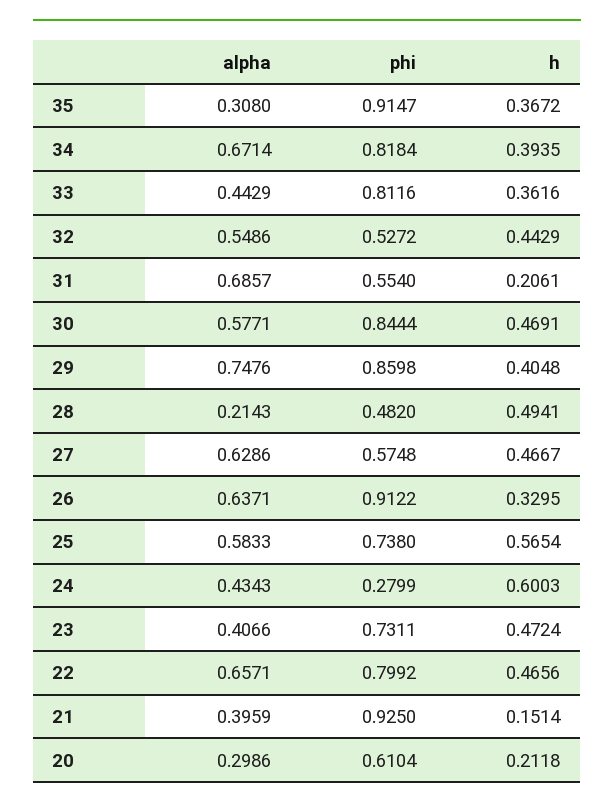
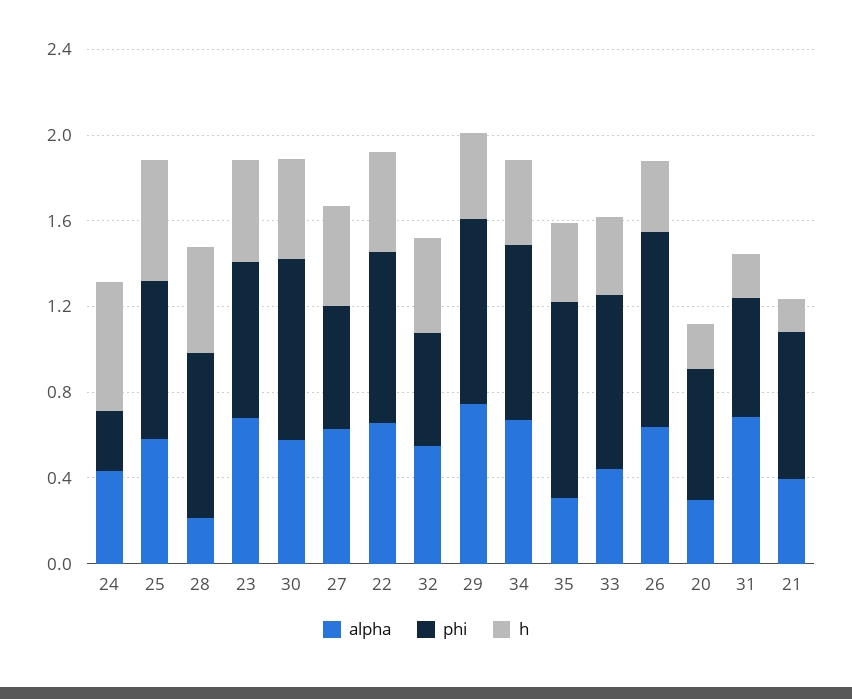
phi, 28: 0.482 -> 0.8
alpha, 23: 0.4066 -> 0.7
phi, 21: 0.925 -> 0.7

